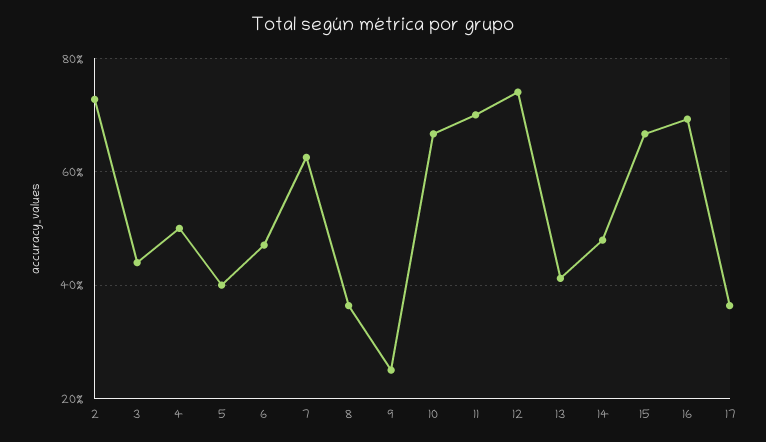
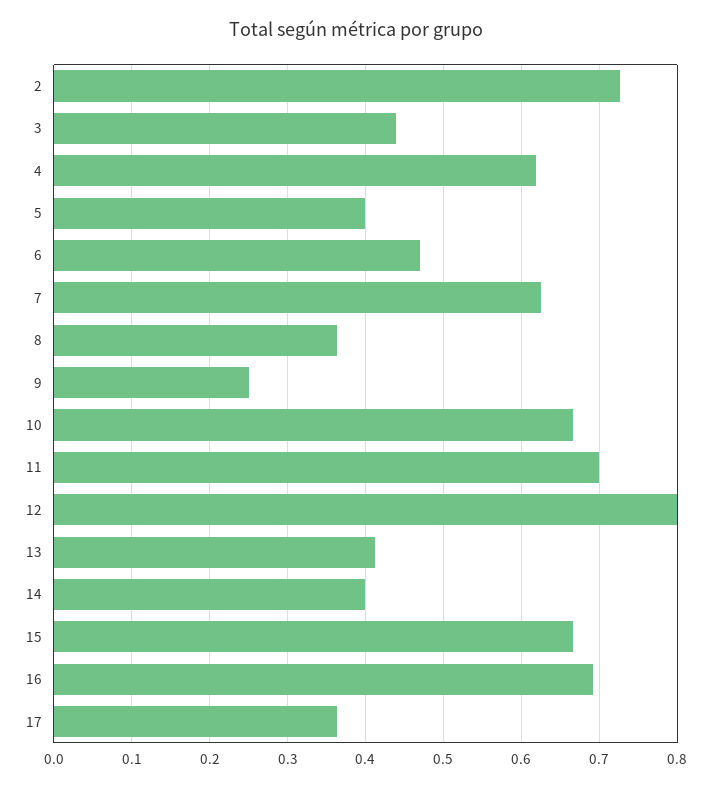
4: 0.5 -> 0.62
12: 0.74 -> 0.8
14: 0.48 -> 0.4

